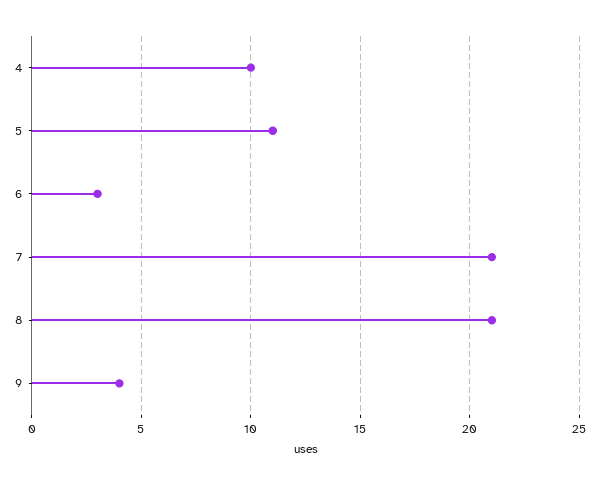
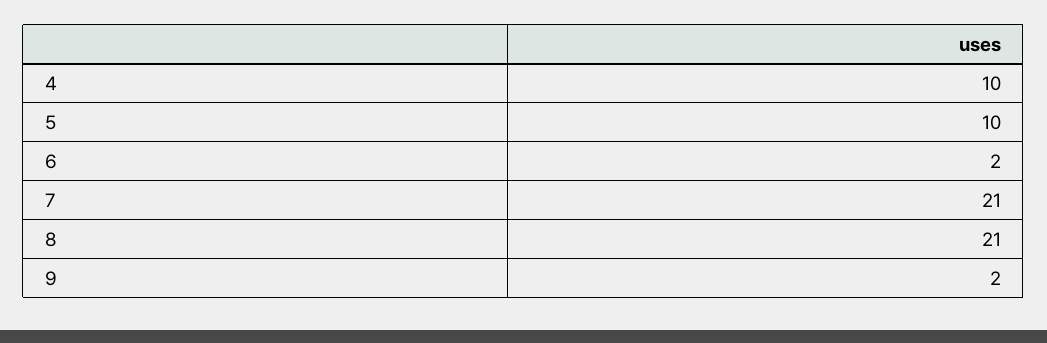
5: 11 -> 10
6: 3 -> 2
9: 4 -> 2

